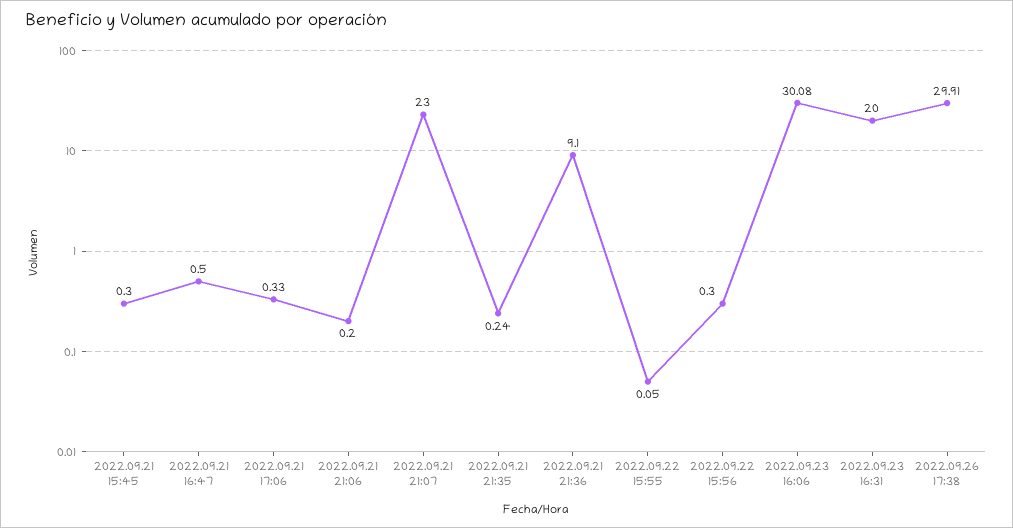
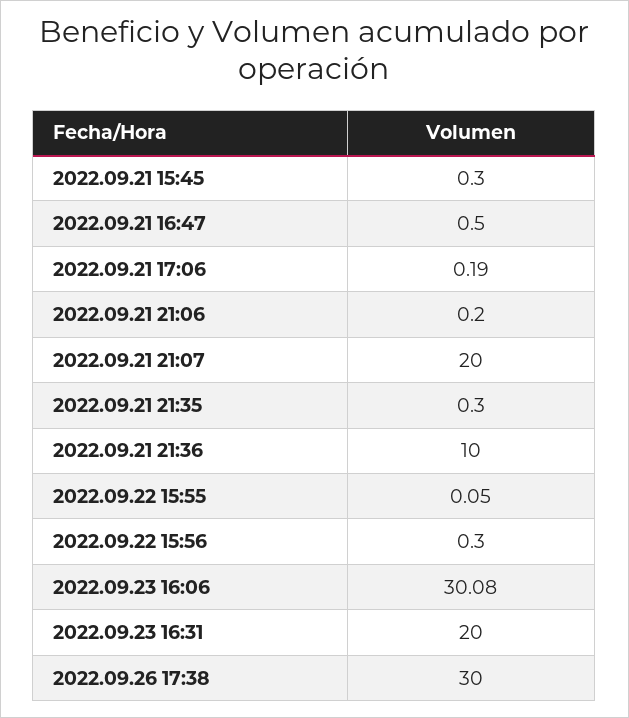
2022.09.21 17:06: 0.33 -> 0.19
2022.09.21 21:07: 23 -> 20
2022.09.21 21:35: 0.24 -> 0.3
2022.09.21 21:36: 9.1 -> 10
2022.09.26 17:38: 29.91 -> 30

